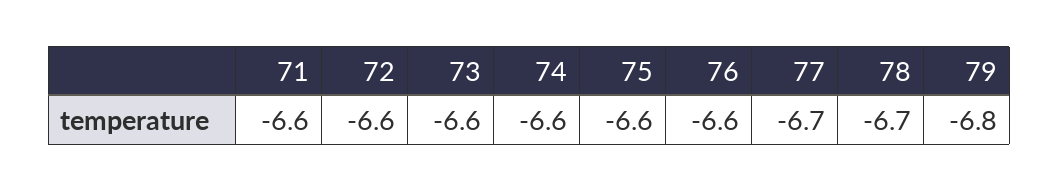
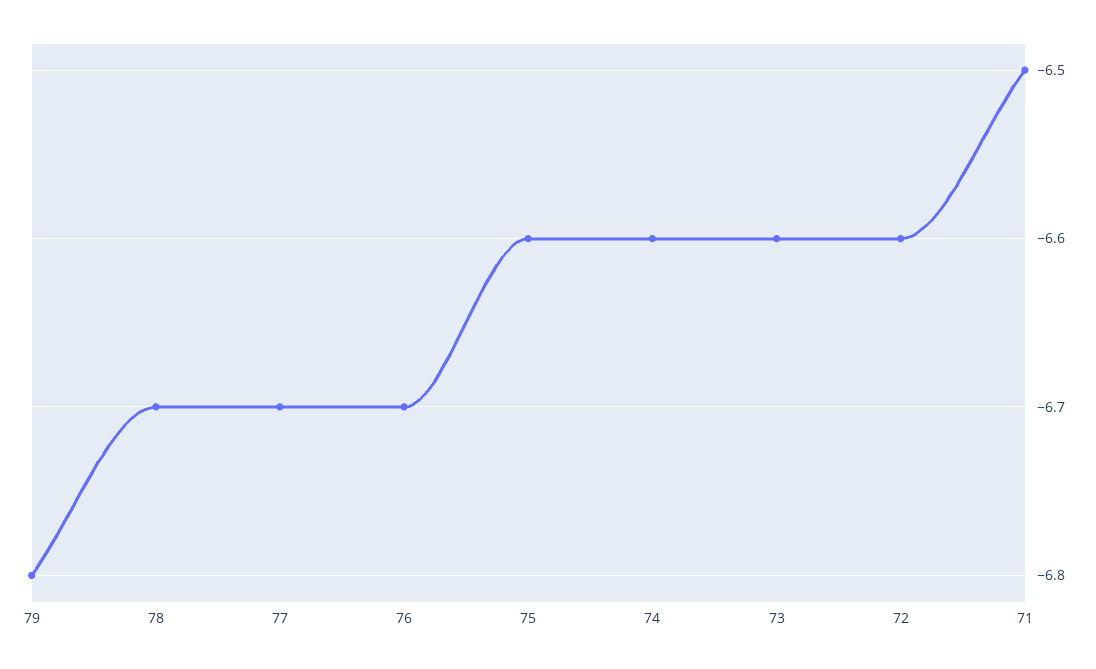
71: -6.6 -> -6.5
76: -6.6 -> -6.7

